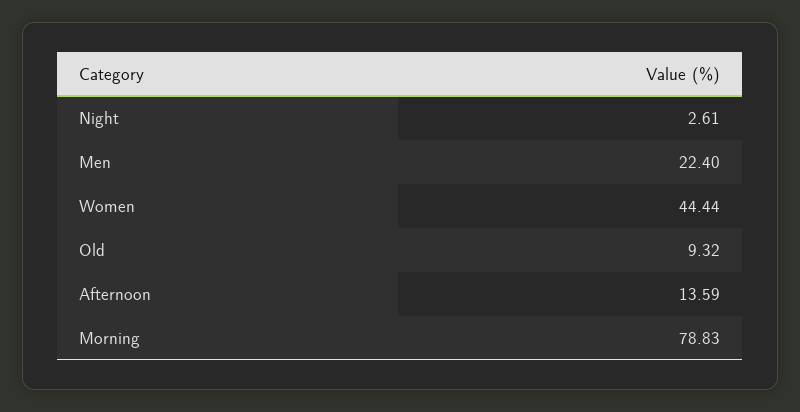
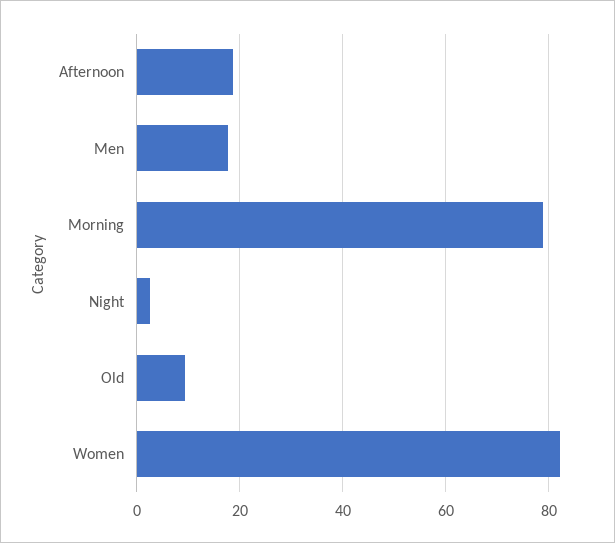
Men: 22.4 -> 18
Women: 44.44 -> 82
Afternoon: 13.59 -> 18

